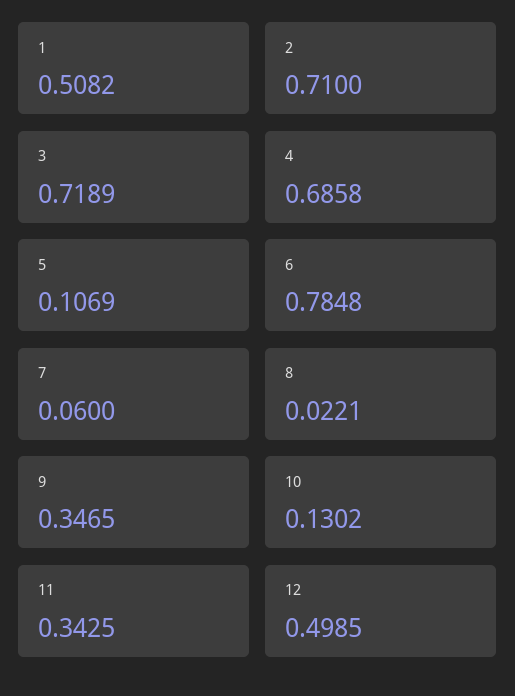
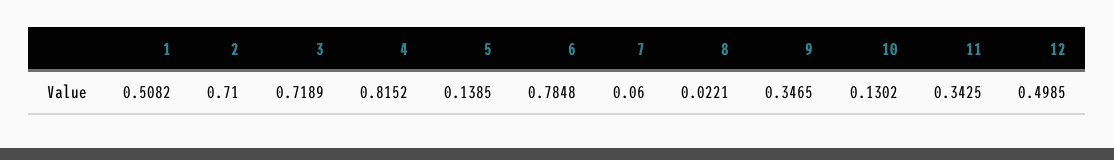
4: 0.6858 -> 0.8152
5: 0.1069 -> 0.1385

